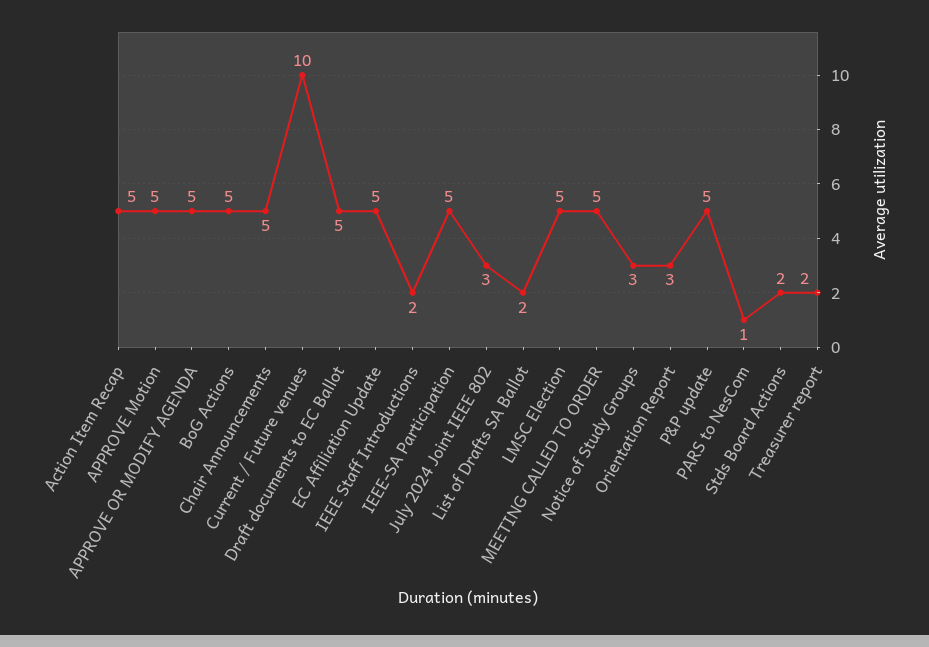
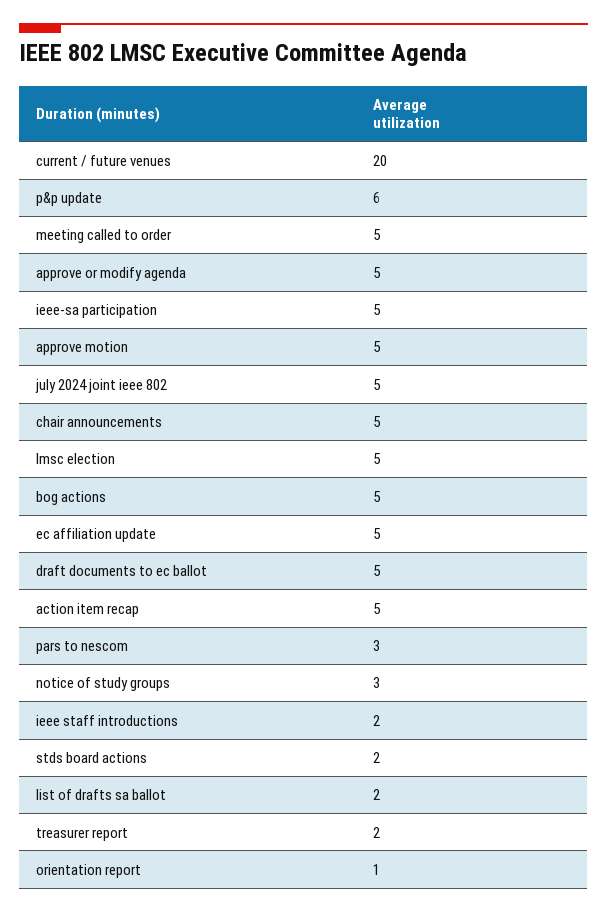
Current / Future venues: 10 -> 20
July 2024 Joint IEEE 802: 3 -> 5
Orientation Report: 3 -> 1
P&P update: 5 -> 6
PARS to NesCom: 1 -> 3

